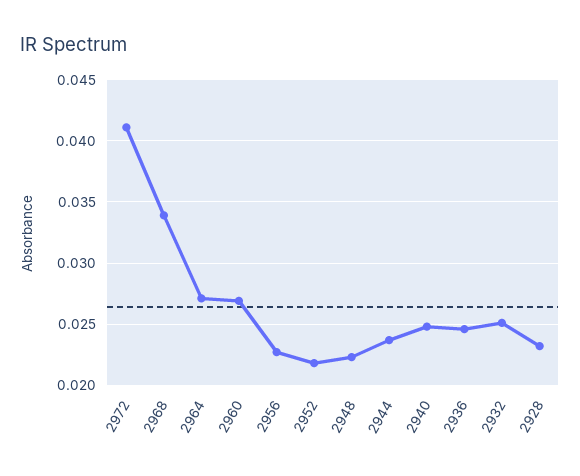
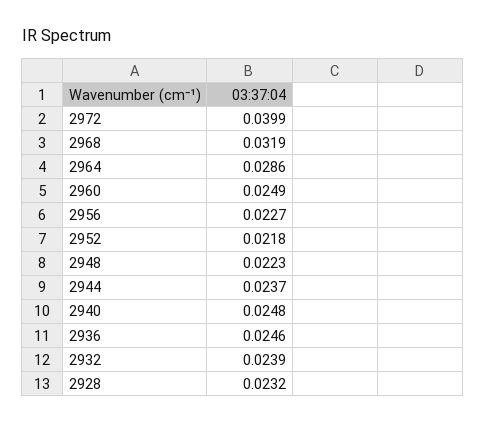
2972: 0.041 -> 0.0399
2968: 0.034 -> 0.0319
2964: 0.027 -> 0.0286
2960: 0.027 -> 0.0249
2932: 0.025 -> 0.0239

